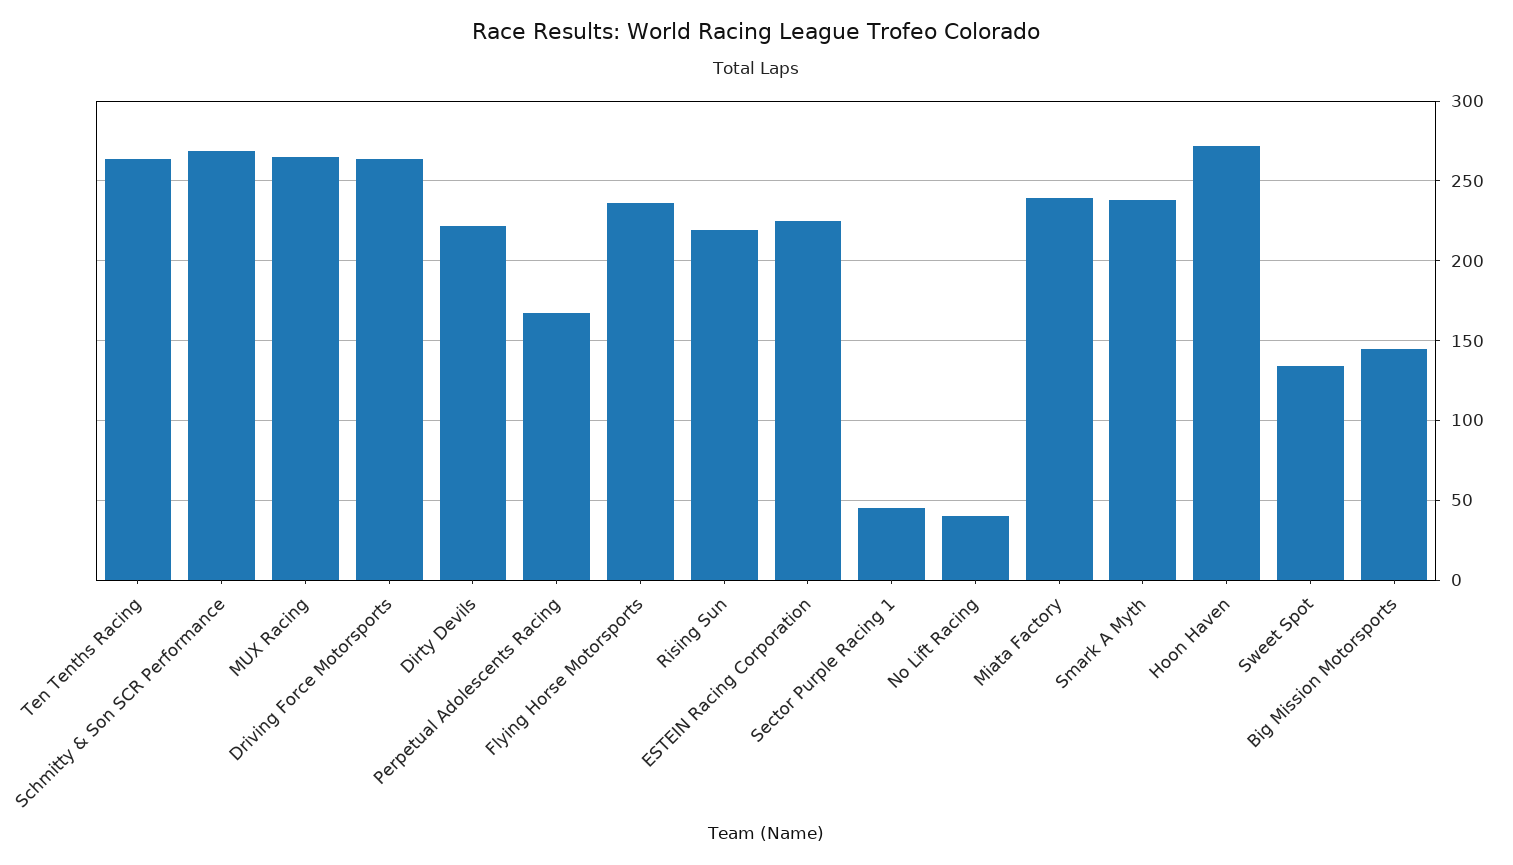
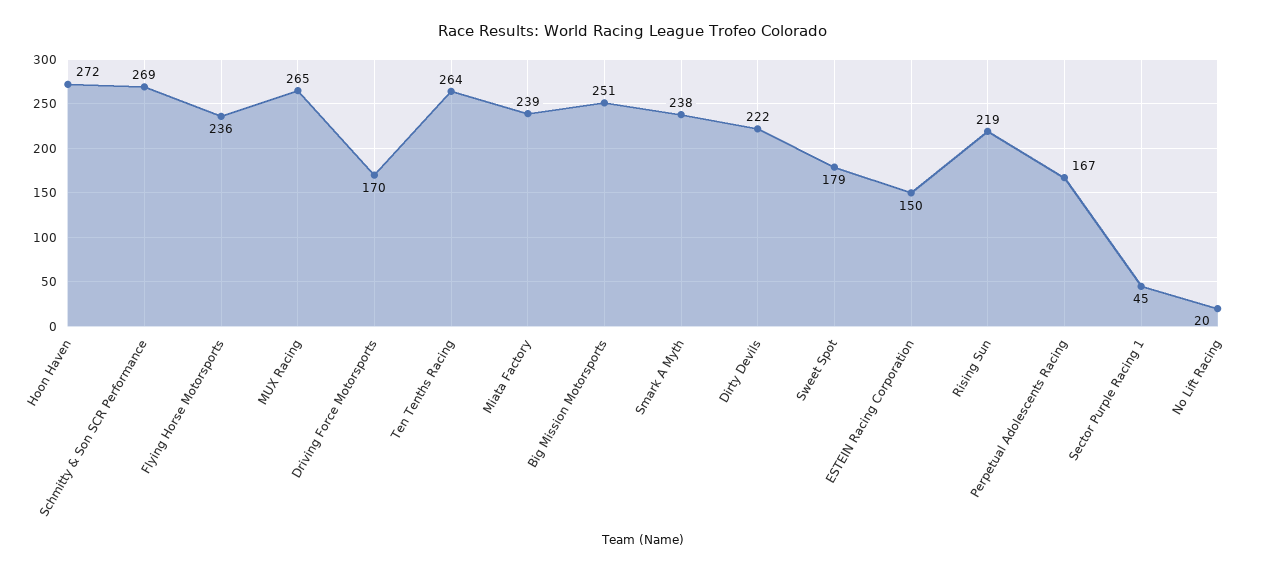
Driving Force Motorsports: 265 -> 170
ESTEIN Racing Corporation: 225 -> 150
No Lift Racing: 40 -> 20
Sweet Spot: 135 -> 179
Big Mission Motorsports: 145 -> 251

